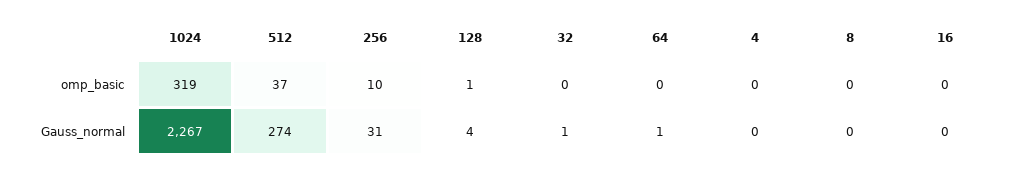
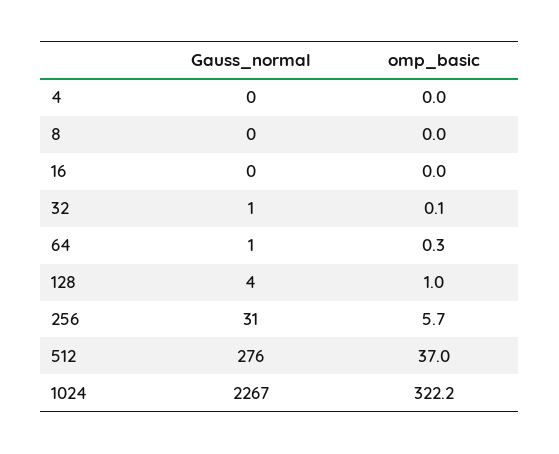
1024, omp_basic: 319 -> 322.2
256, omp_basic: 10 -> 5.7
512, Gauss_normal: 274 -> 276

